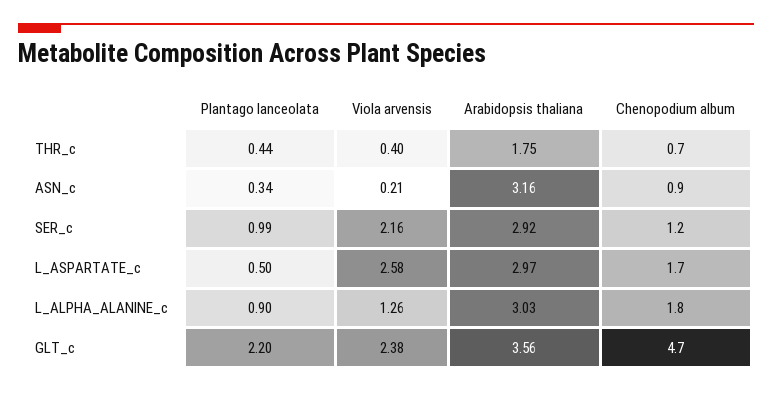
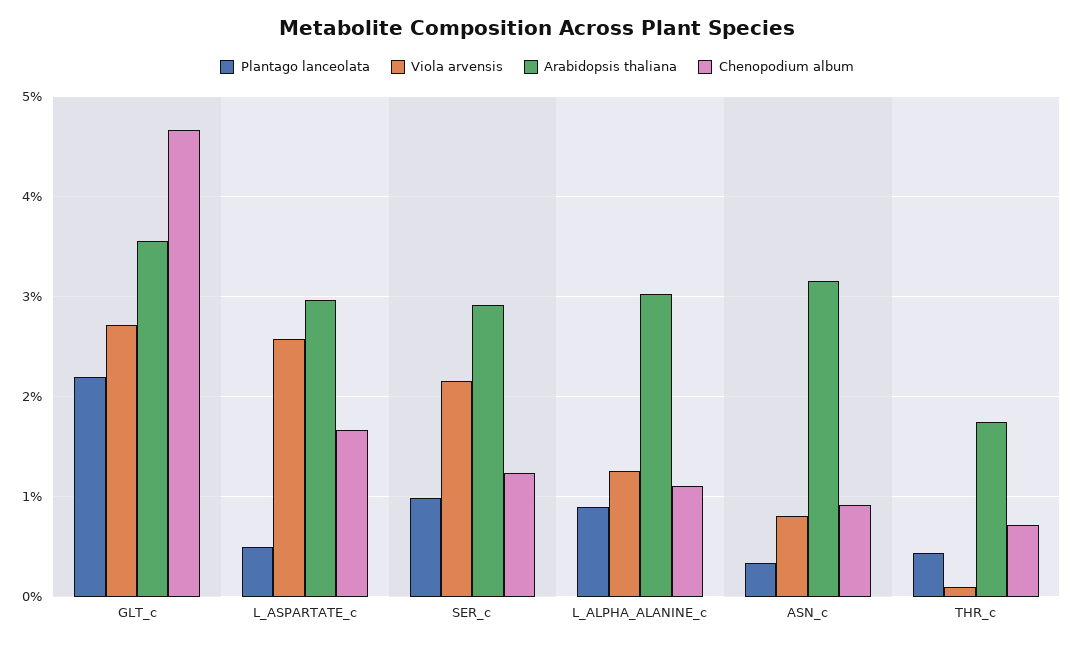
Viola arvensis, THR_c: 0.4 -> 0.1
Viola arvensis, ASN_c: 0.21 -> 0.8
Chenopodium album, L_ALPHA_ALANINE_c: 1.8 -> 1.1
Viola arvensis, GLT_c: 2.38 -> 2.7

